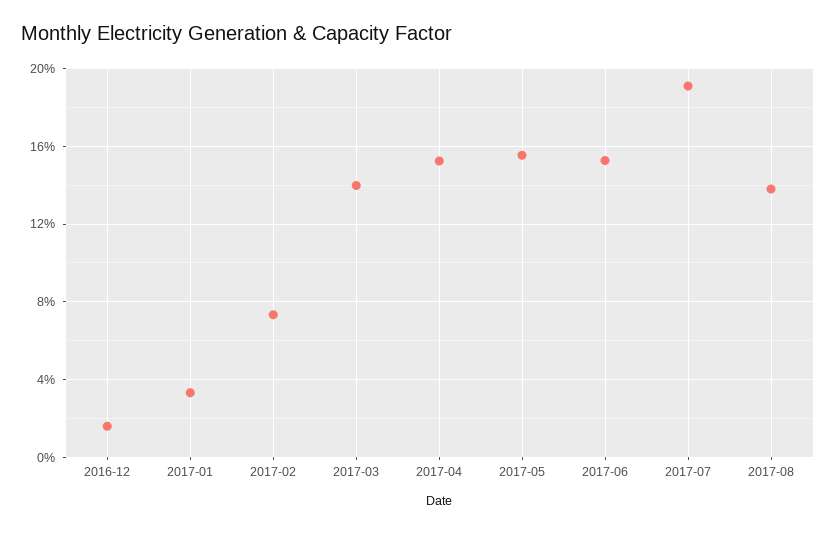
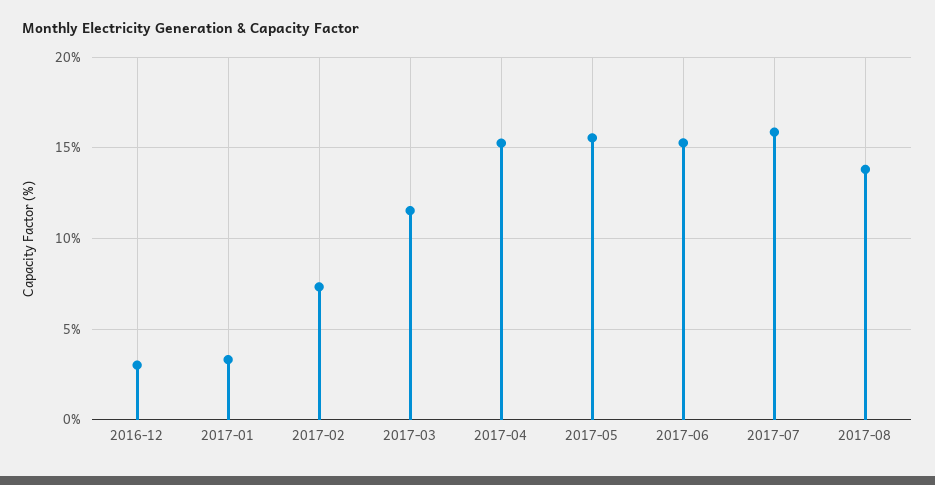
2016-12: 1.5 -> 3
2017-03: 14 -> 11.5
2017-07: 19 -> 16

